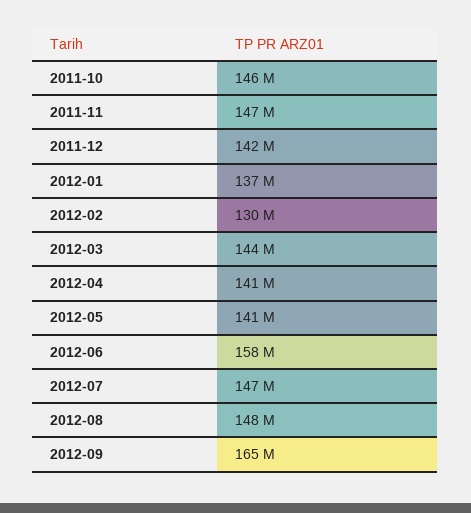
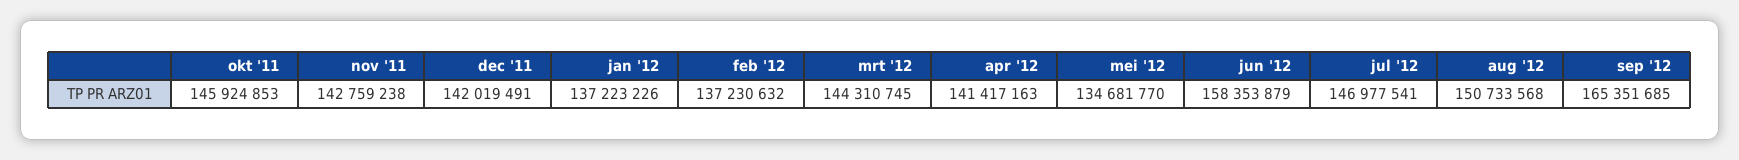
2011-11: 147000000 -> 142759238
2012-02: 130000000 -> 137230632
2012-05: 141000000 -> 134681770
2012-08: 148000000 -> 150733568

